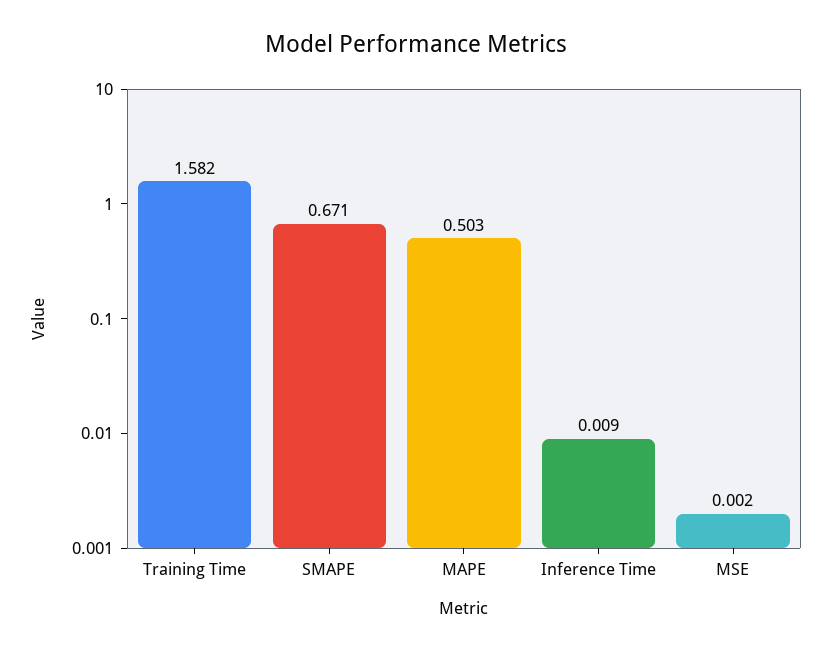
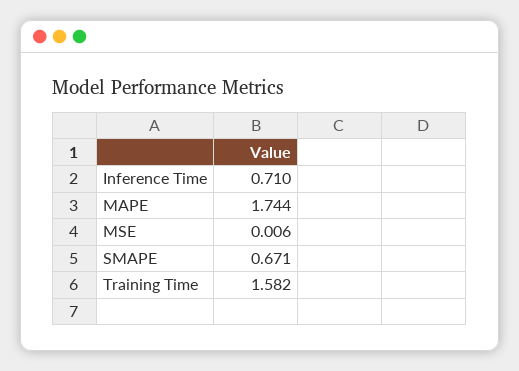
MAPE: 0.503 -> 1.744
Inference Time: 0.009 -> 0.71
MSE: 0.002 -> 0.006

